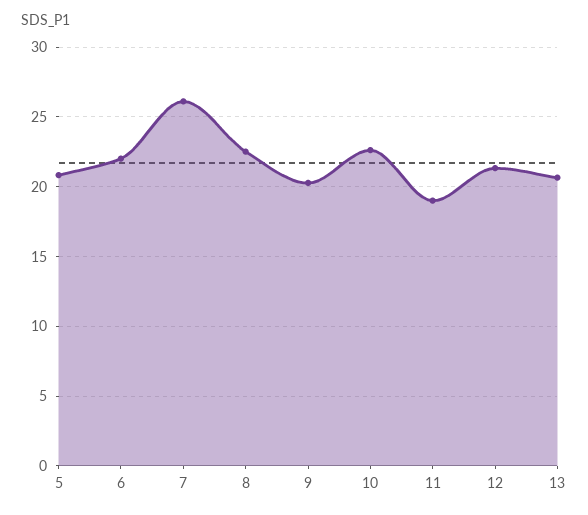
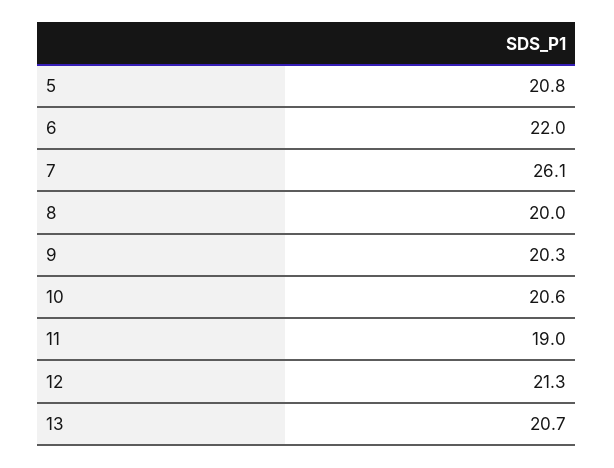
8: 22.5 -> 20
10: 22.5 -> 20.6

